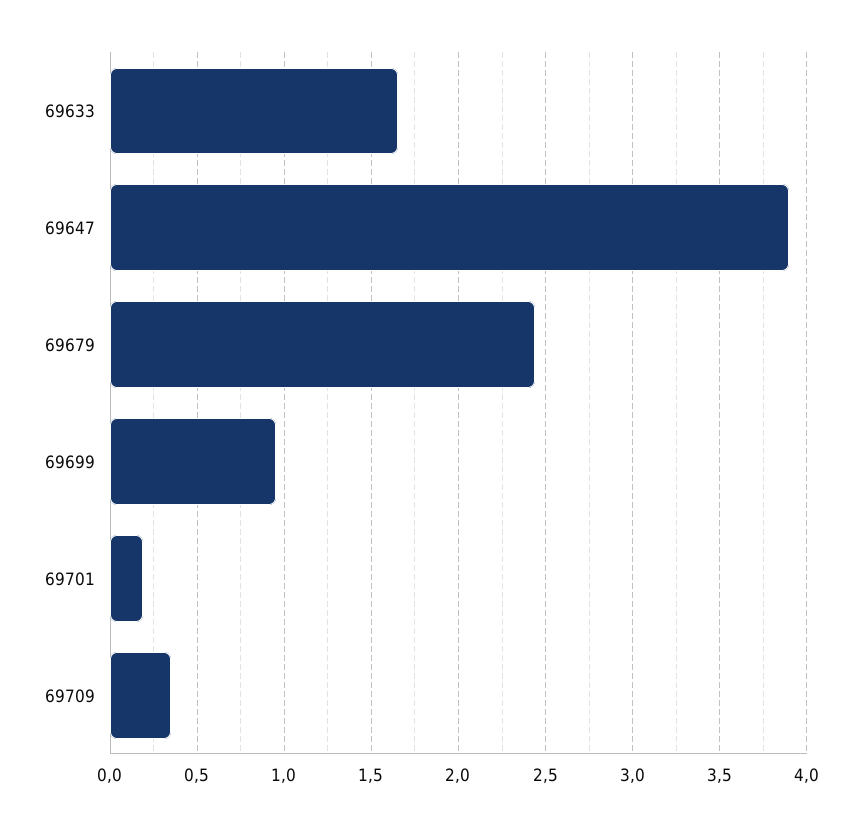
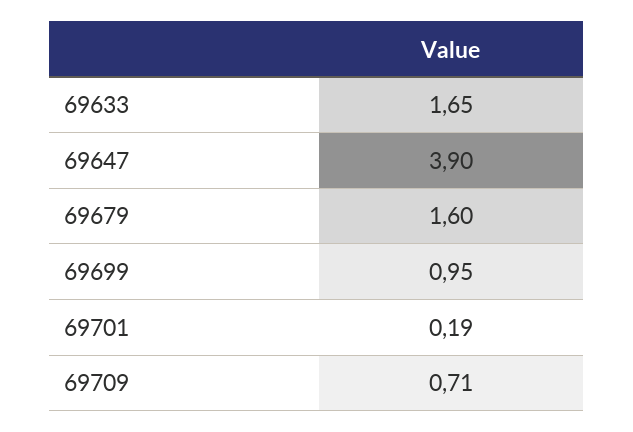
69679: 2.45 -> 1.6
69709: 0.35 -> 0.71

